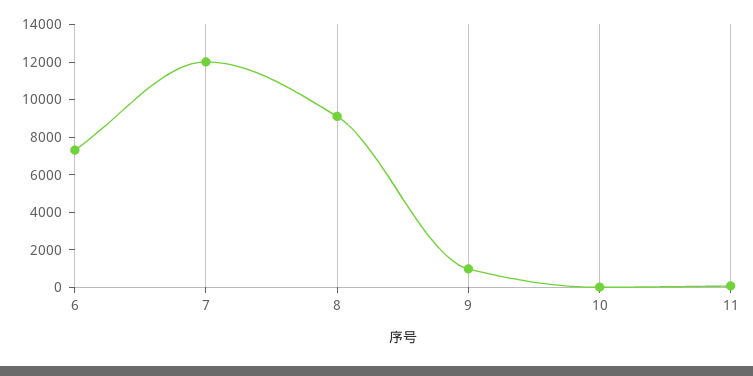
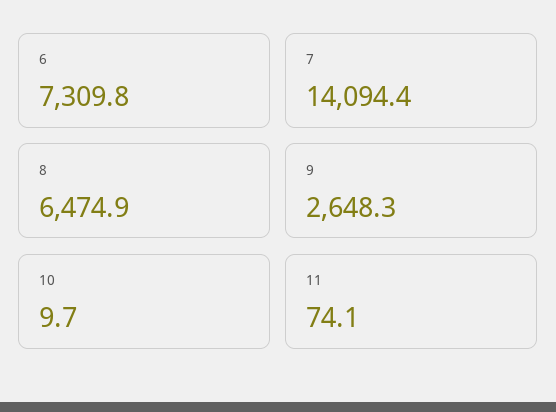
7: 12000 -> 14094.4
8: 9000 -> 6474.9
9: 1000 -> 2648.3

